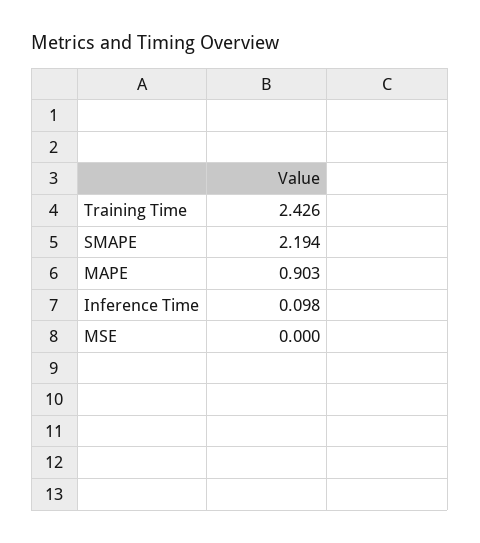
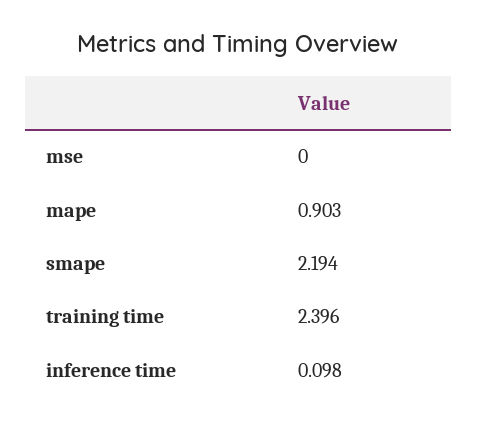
Training Time: 2.426 -> 2.396

